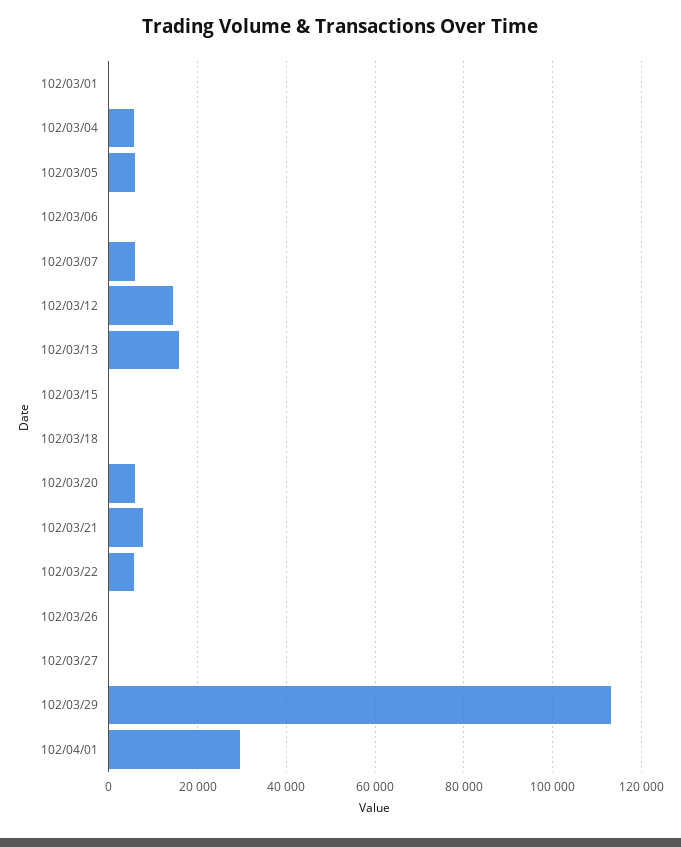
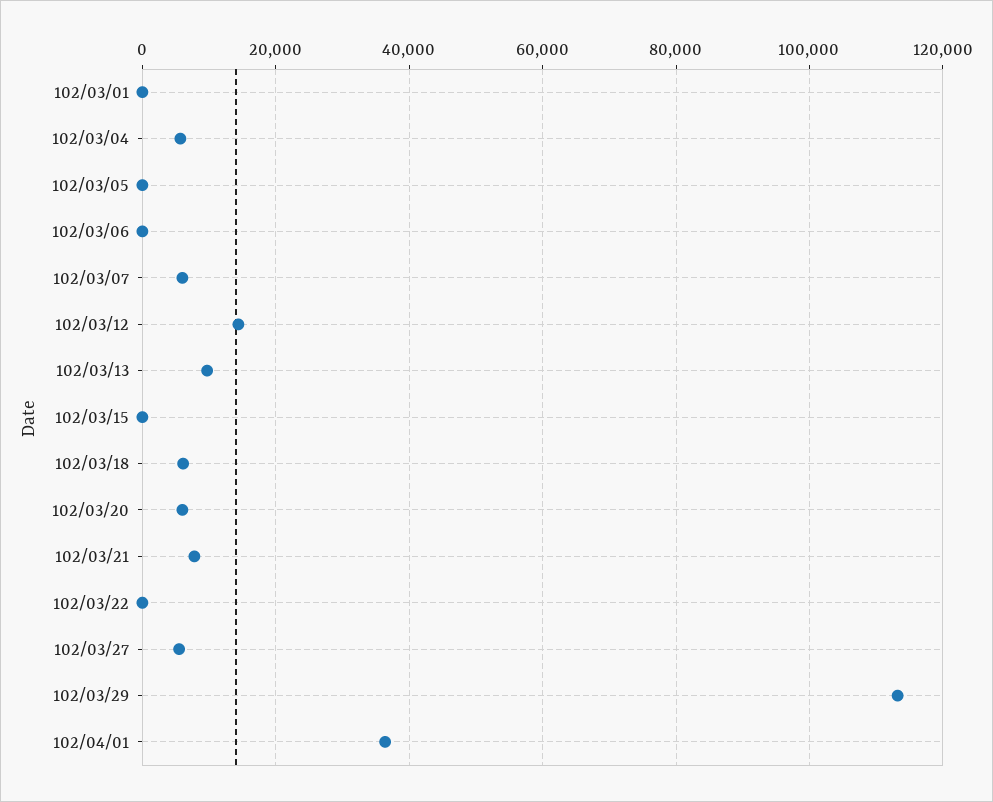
102/03/05: 6000 -> 0
102/03/13: 16000 -> 10000
102/03/18: 0 -> 6000
102/03/22: 6000 -> 0
102/03/26: 0 -> none
102/03/27: 0 -> 6000
102/04/01: 30000 -> 36000

